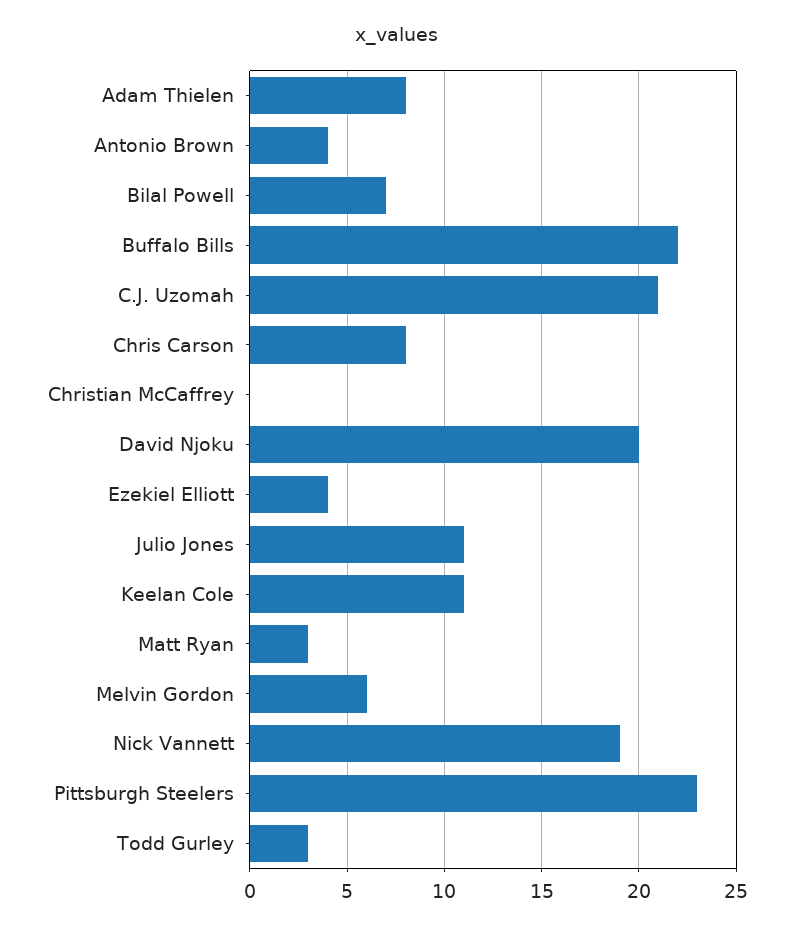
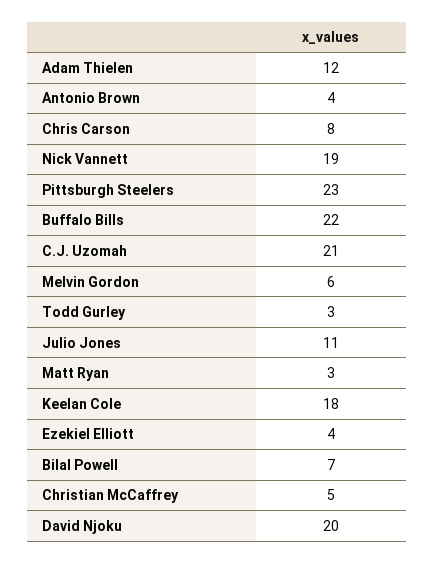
Adam Thielen: 8 -> 12
Christian McCaffrey: 0 -> 5
Keelan Cole: 11 -> 18

